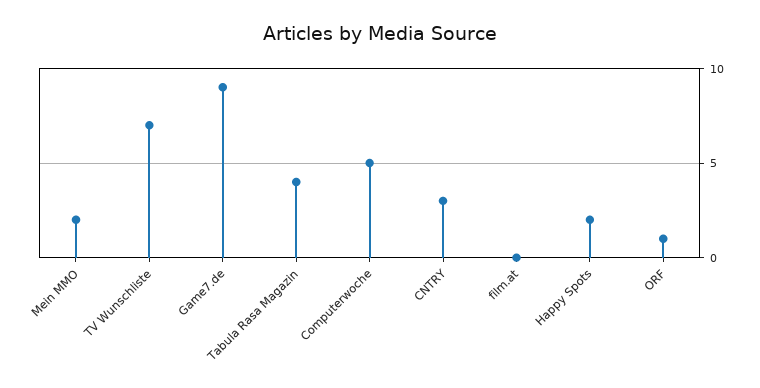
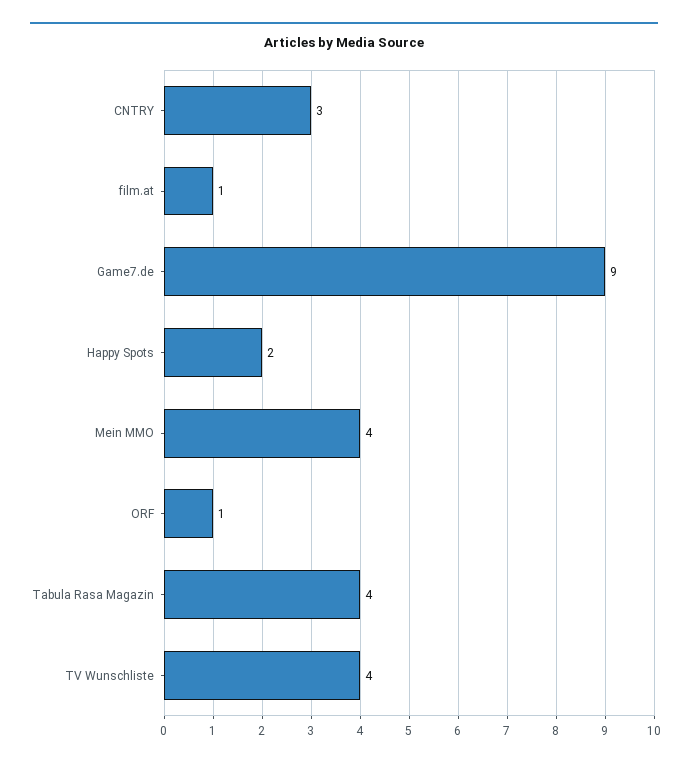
Mein MMO: 2 -> 4
TV Wunschliste: 7 -> 4
Computerwoche: 5 -> none
film.at: 0 -> 1

